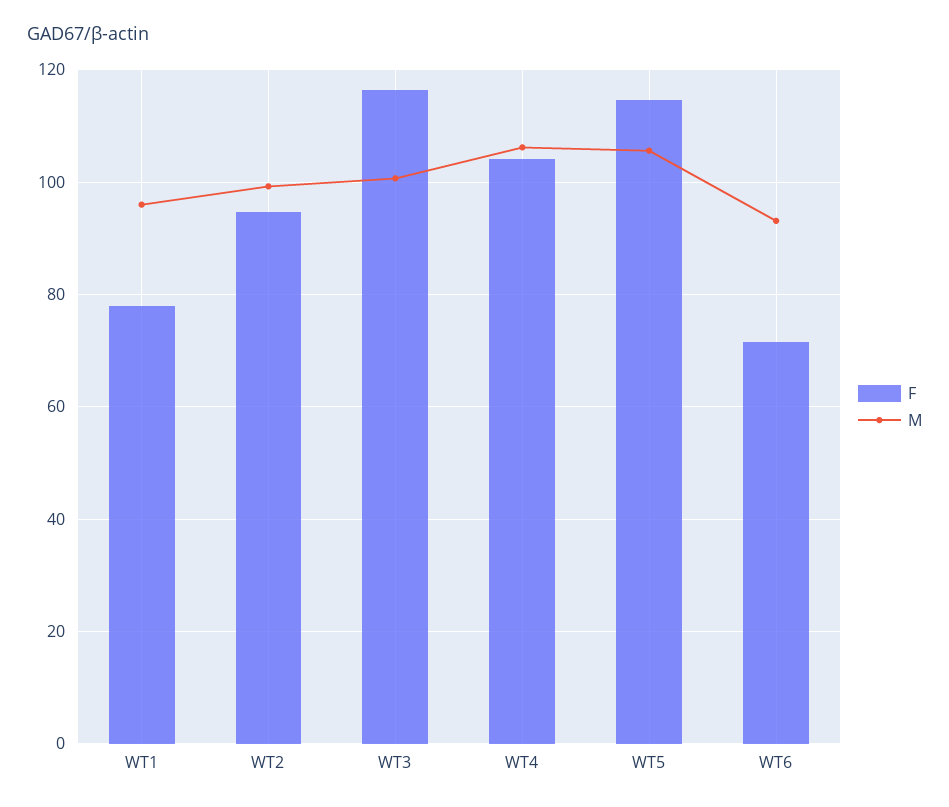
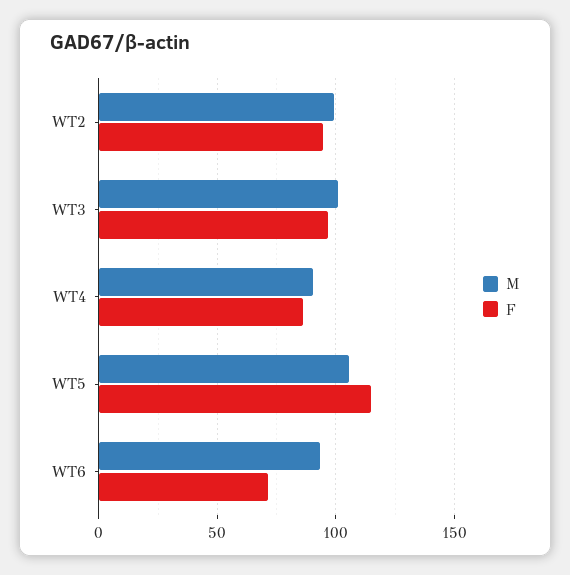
F, WT1: 78 -> none
M, WT1: 96 -> none
F, WT3: 116 -> 95
F, WT4: 104 -> 85
M, WT4: 106 -> 90

